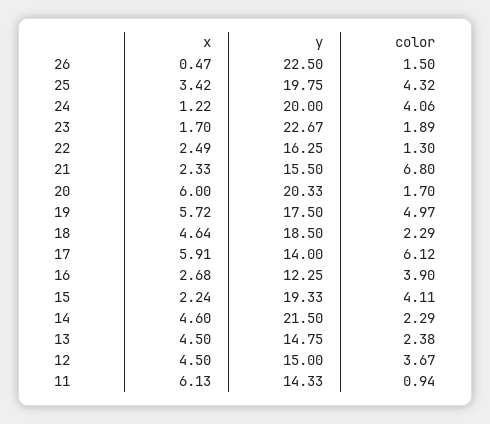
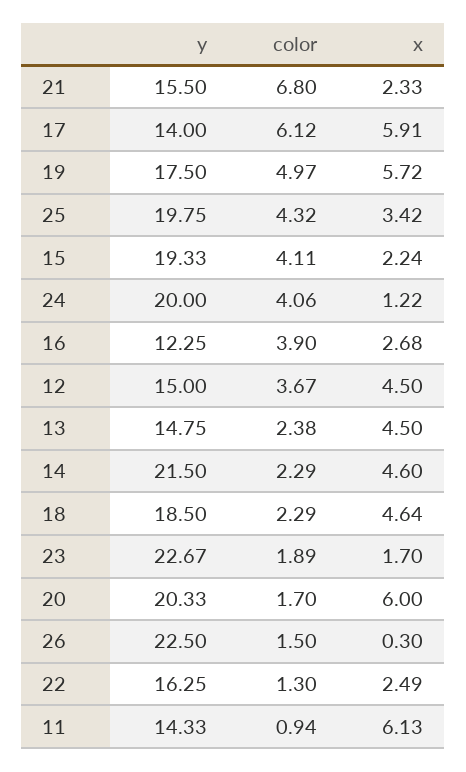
x, 26: 0.47 -> 0.3

